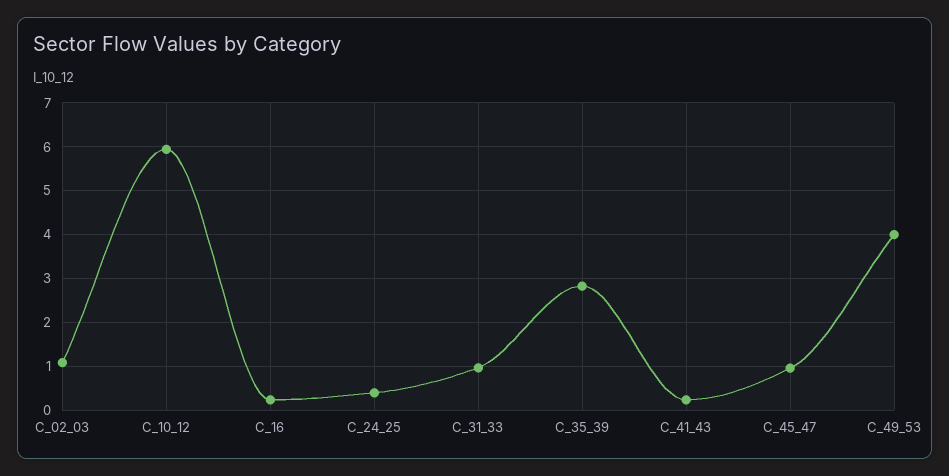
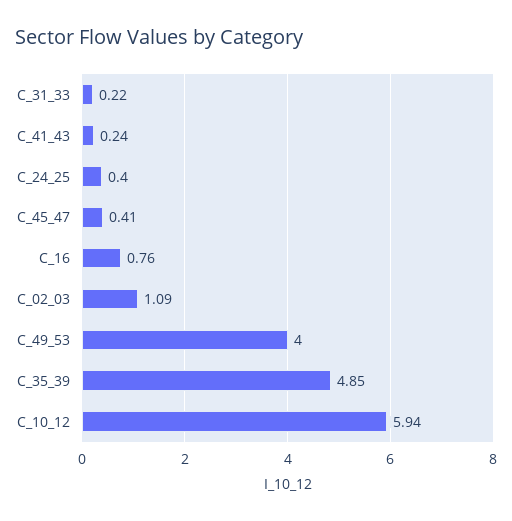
C_16: 0.2 -> 0.76
C_31_33: 1 -> 0.22
C_35_39: 2.8 -> 4.85
C_45_47: 1 -> 0.41

